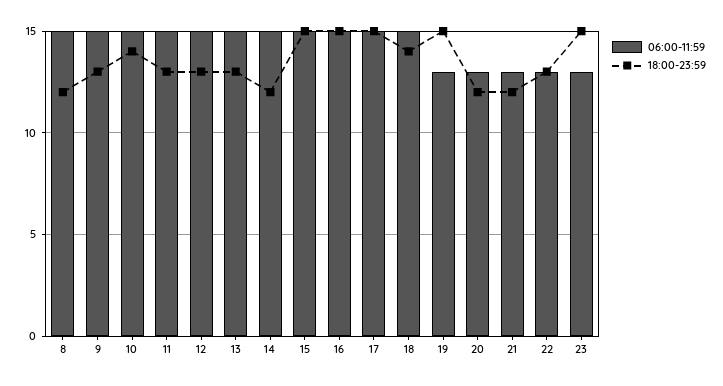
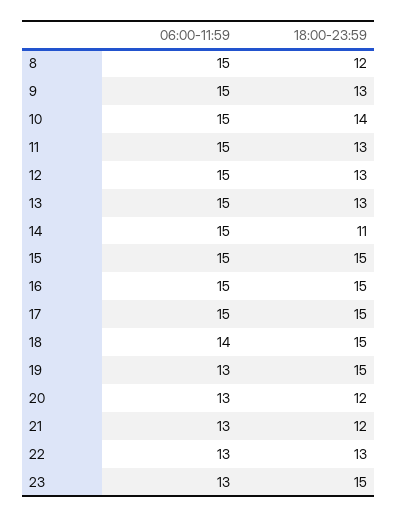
18:00-23:59, 14: 12 -> 11
06:00-11:59, 18: 15 -> 14
18:00-23:59, 18: 14 -> 15

